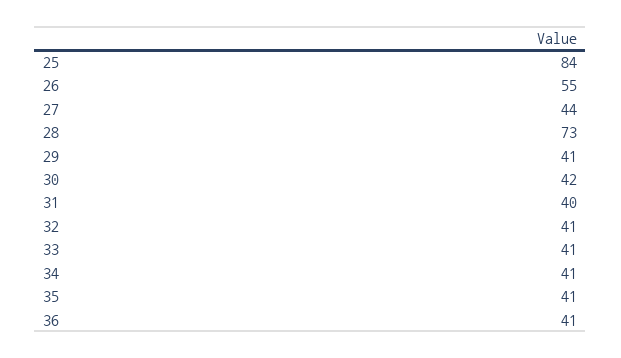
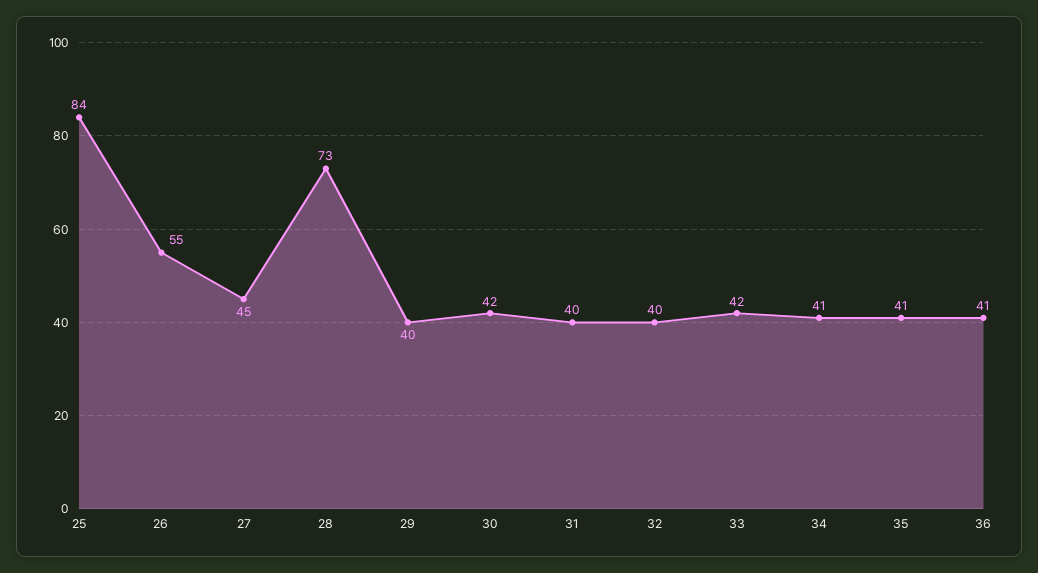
27: 44 -> 45
29: 41 -> 40
32: 41 -> 40
33: 41 -> 42

